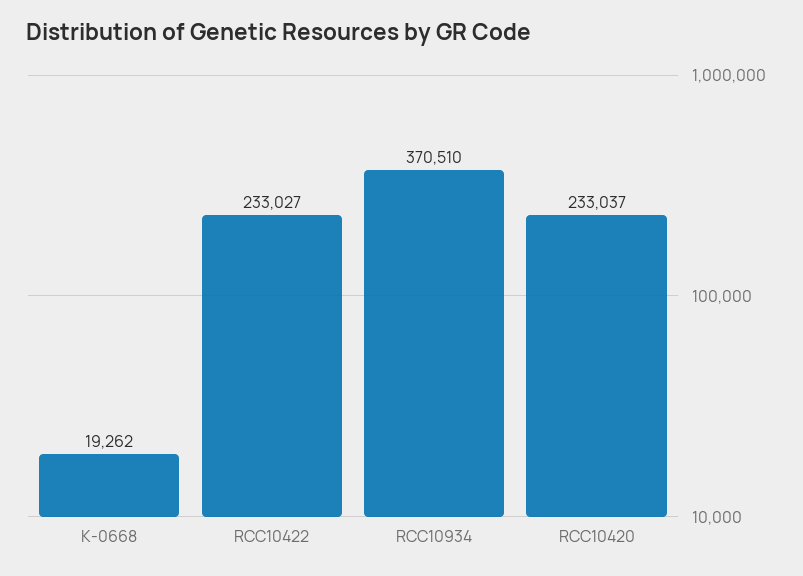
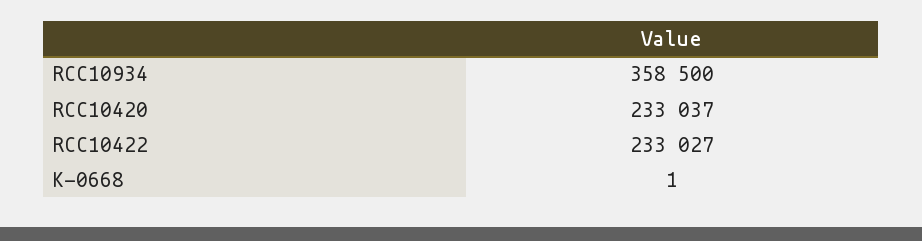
K-0668: 19262 -> 1
RCC10934: 370510 -> 358500

